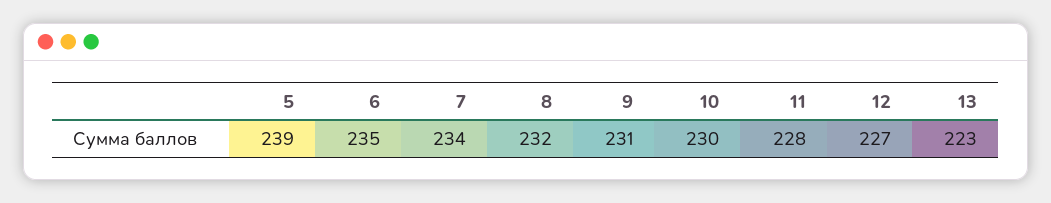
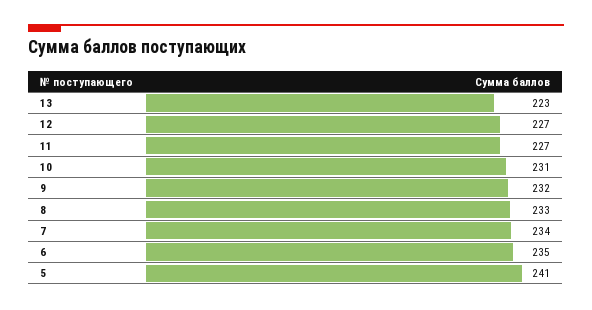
5: 239 -> 241
8: 232 -> 233
9: 231 -> 232
10: 230 -> 231
11: 228 -> 227

